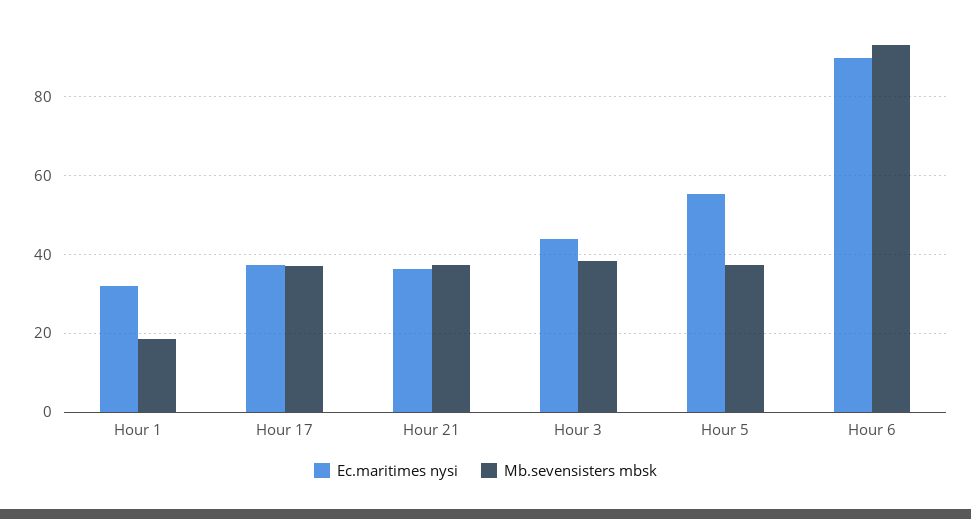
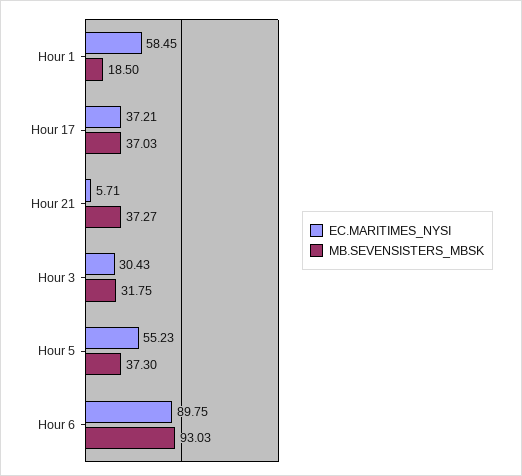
Ec.maritimes nysi, Hour 1: 32 -> 58.45
Ec.maritimes nysi, Hour 21: 36 -> 5.71
Ec.maritimes nysi, Hour 3: 44 -> 30.43
Mb.sevensisters mbsk, Hour 3: 38 -> 31.75

